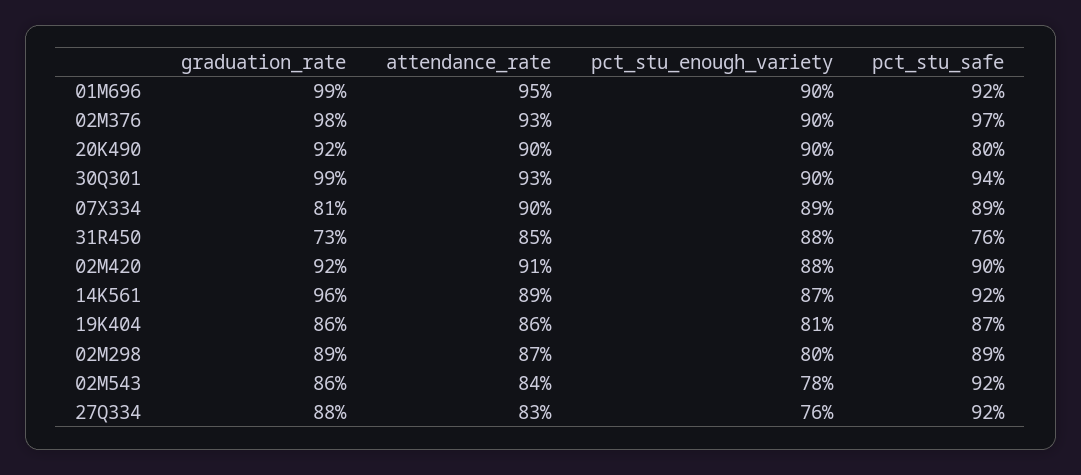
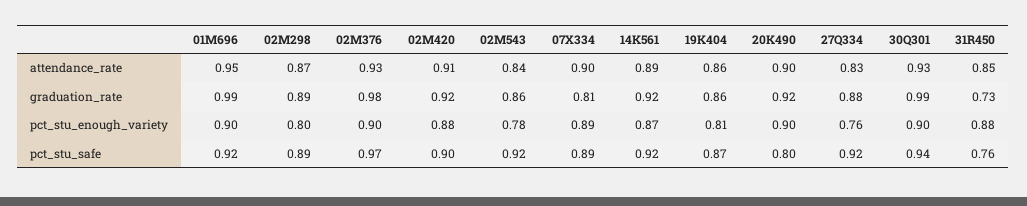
graduation_rate, 14K561: 0.96 -> 0.92

